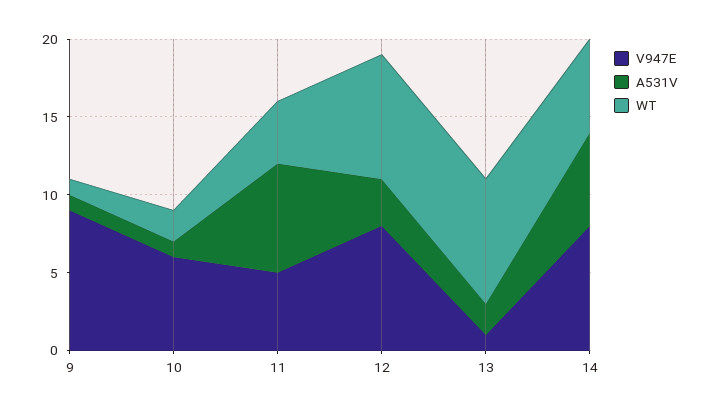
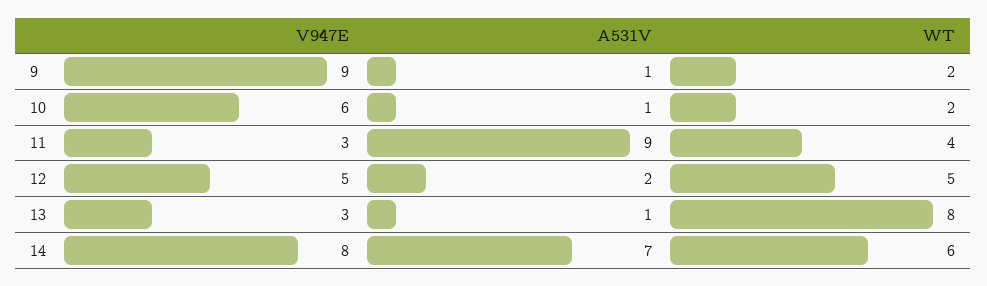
WT, 9: 1 -> 2
V947E, 11: 5 -> 3
A531V, 11: 7 -> 9
V947E, 12: 8 -> 5
A531V, 12: 3 -> 2
WT, 12: 8 -> 5
V947E, 13: 1 -> 3
A531V, 13: 2 -> 1
A531V, 14: 6 -> 7

